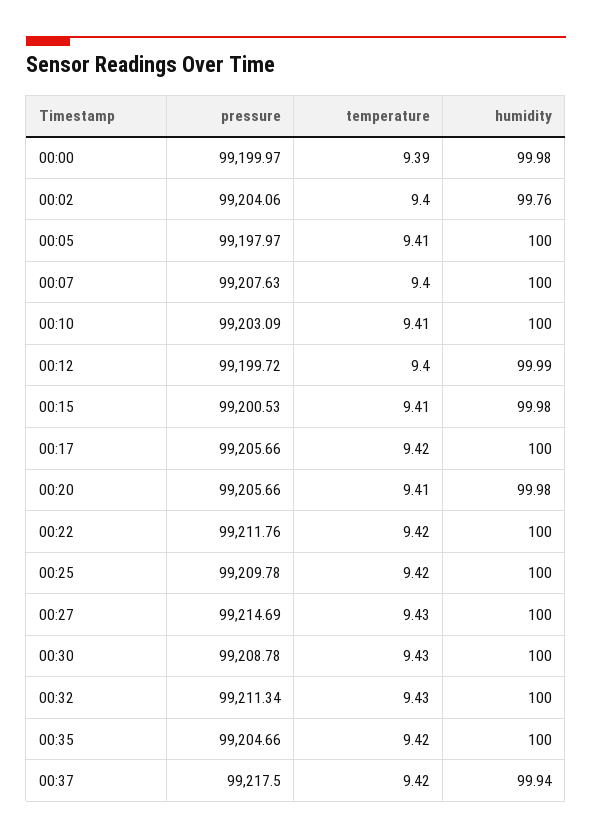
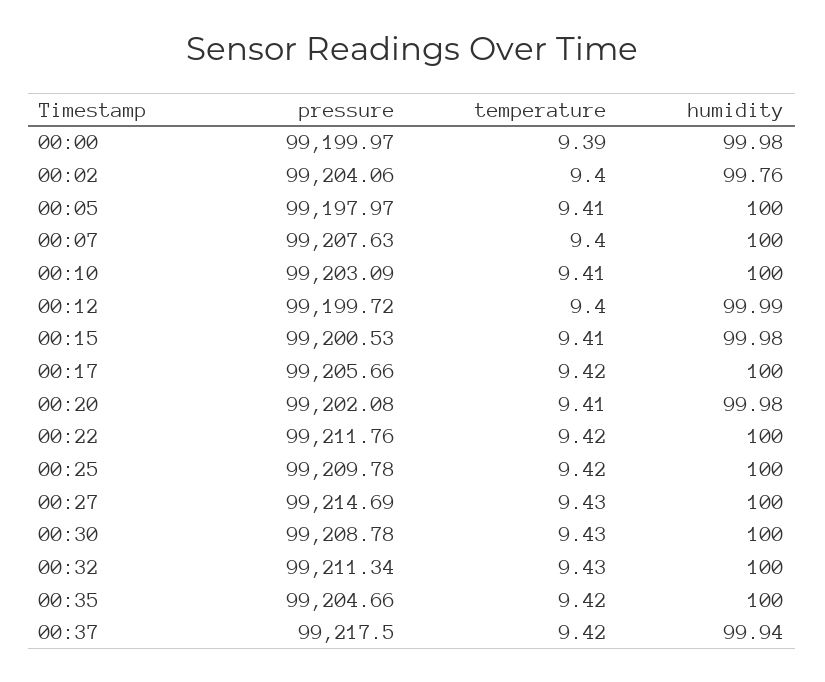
pressure, 00:20: 99205.66 -> 99202.08

